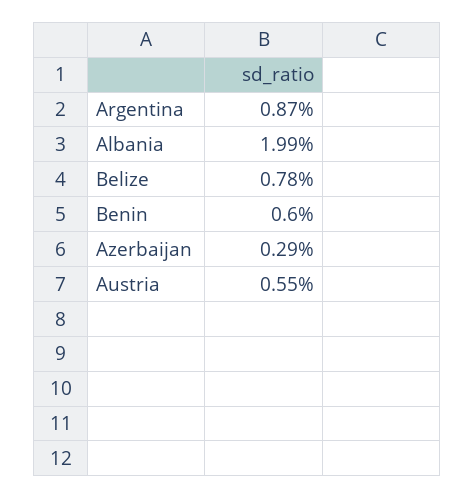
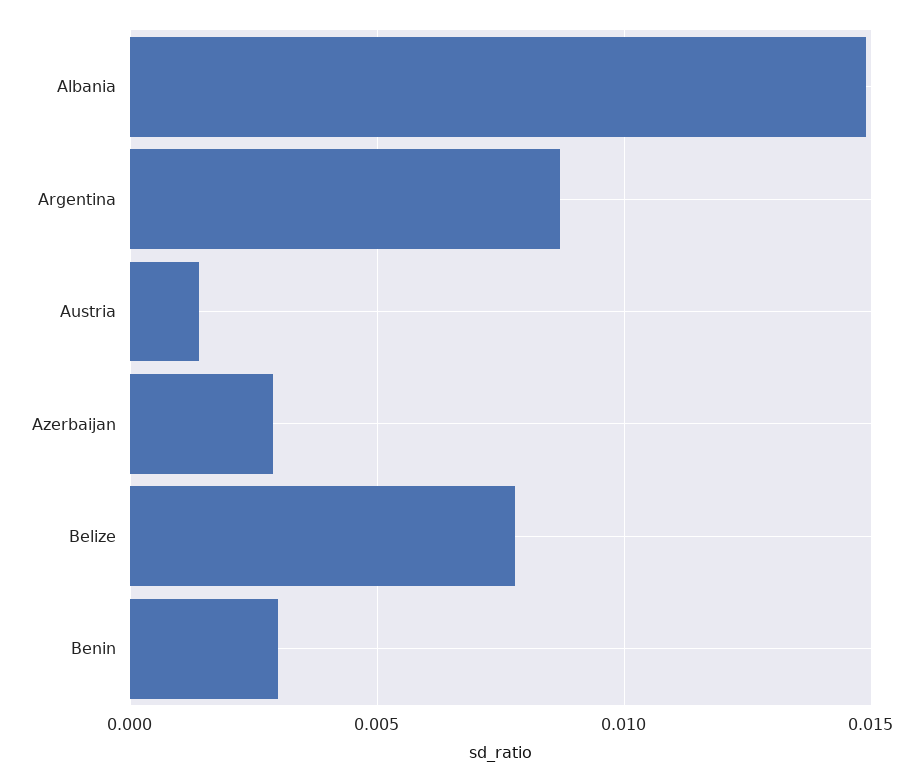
Albania: 0.0199 -> 0.015
Benin: 0.006 -> 0.003
Austria: 0.0055 -> 0.0015

